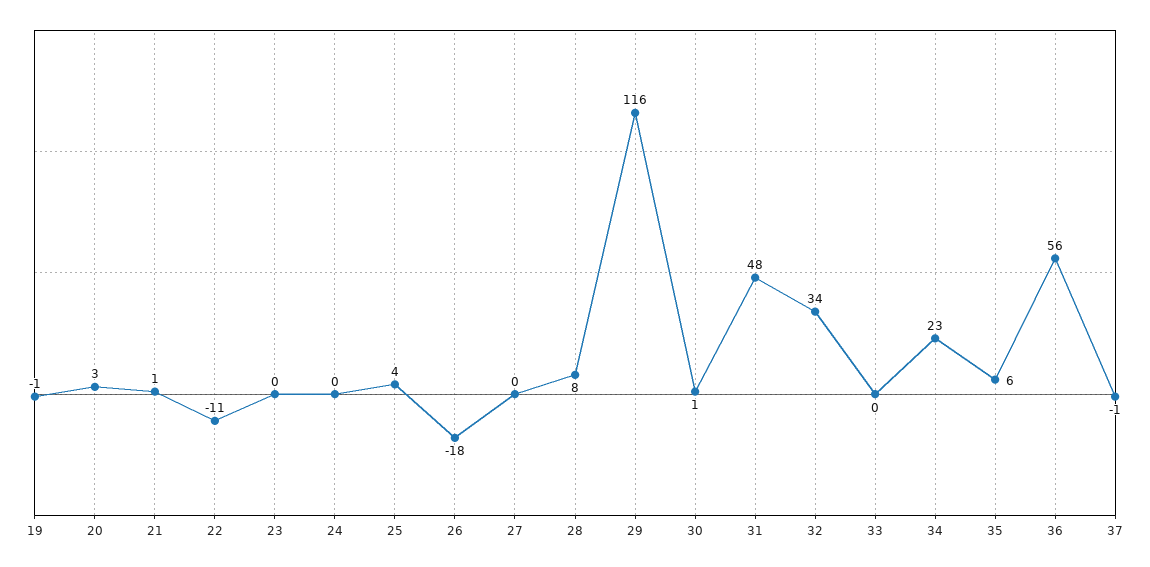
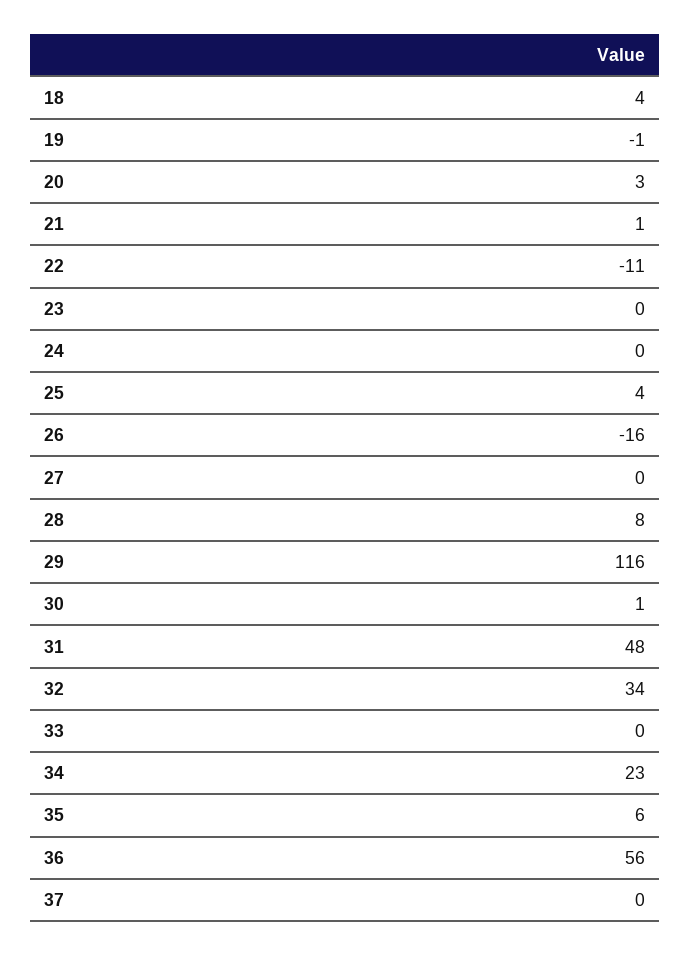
26: -18 -> -16
37: -1 -> 0
18: none -> 4

